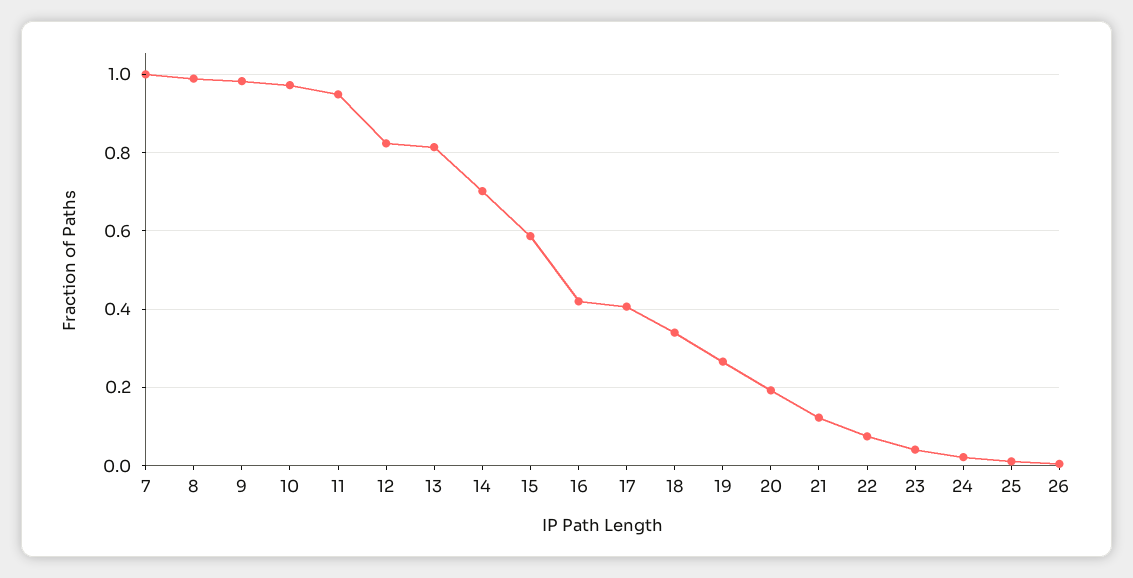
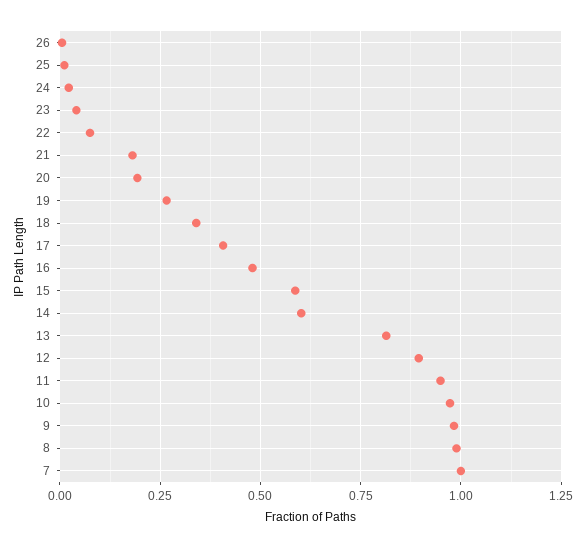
12: 0.82 -> 0.9
14: 0.7 -> 0.6
16: 0.42 -> 0.475
21: 0.12 -> 0.175

